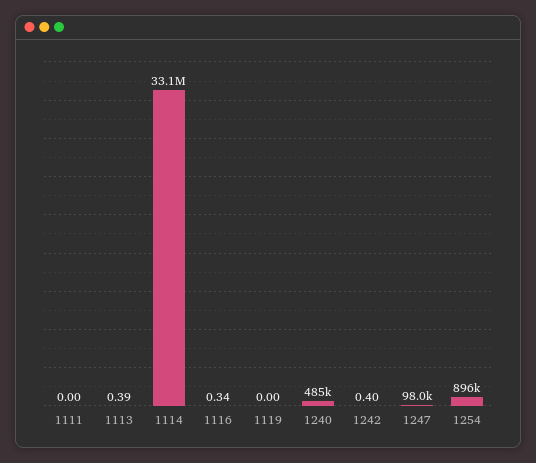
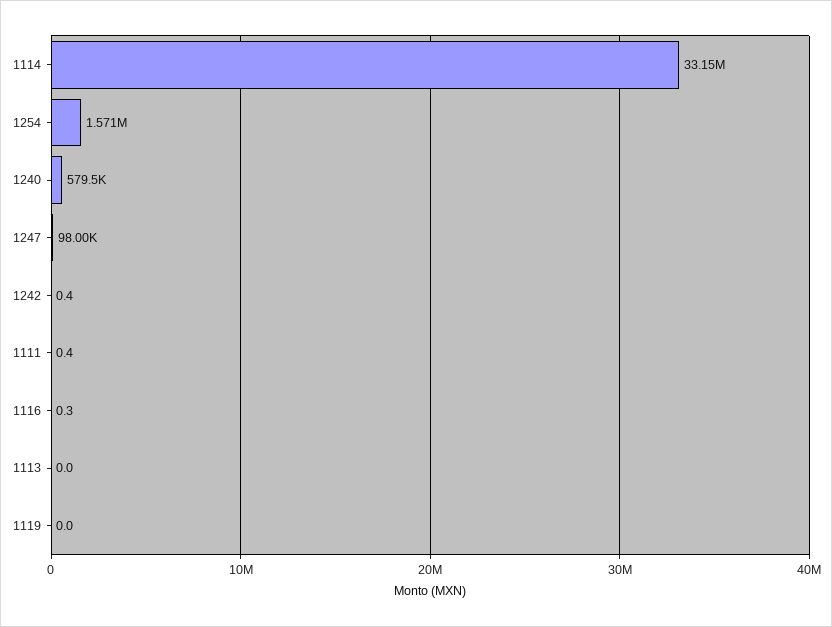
1111: 0 -> 0.4
1113: 0.39 -> 0
1240: 485000 -> 579500
1254: 896000 -> 1571000

